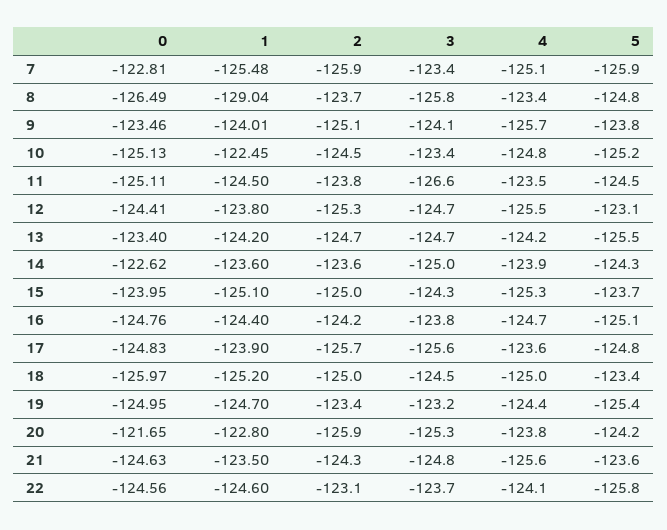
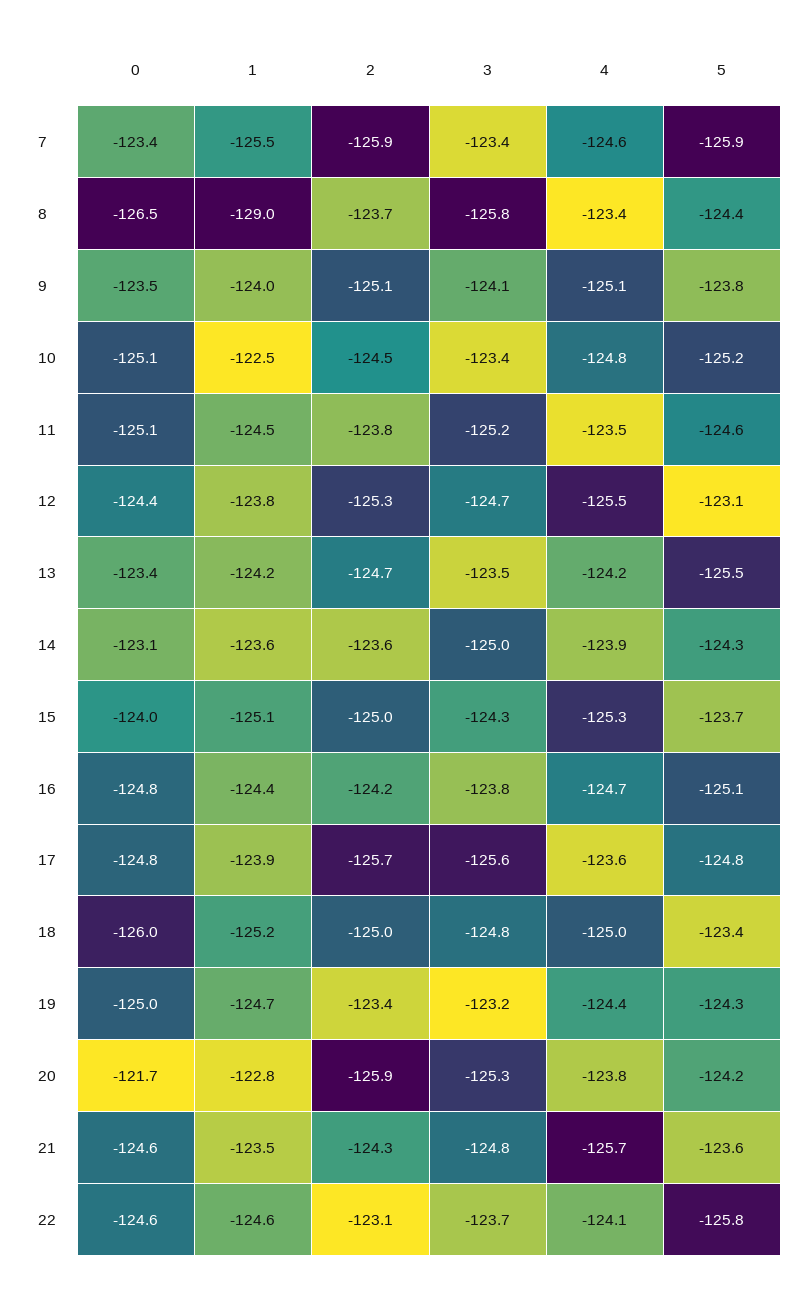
0, 7: -122.81 -> -123.4
4, 7: -125.1 -> -124.6
5, 8: -124.8 -> -124.4
4, 9: -125.7 -> -125.1
3, 11: -126.6 -> -125.2
5, 11: -124.5 -> -124.6
3, 13: -124.7 -> -123.5
0, 14: -122.62 -> -123.1
3, 18: -124.5 -> -124.8
5, 19: -125.4 -> -124.3
4, 21: -125.6 -> -125.7

